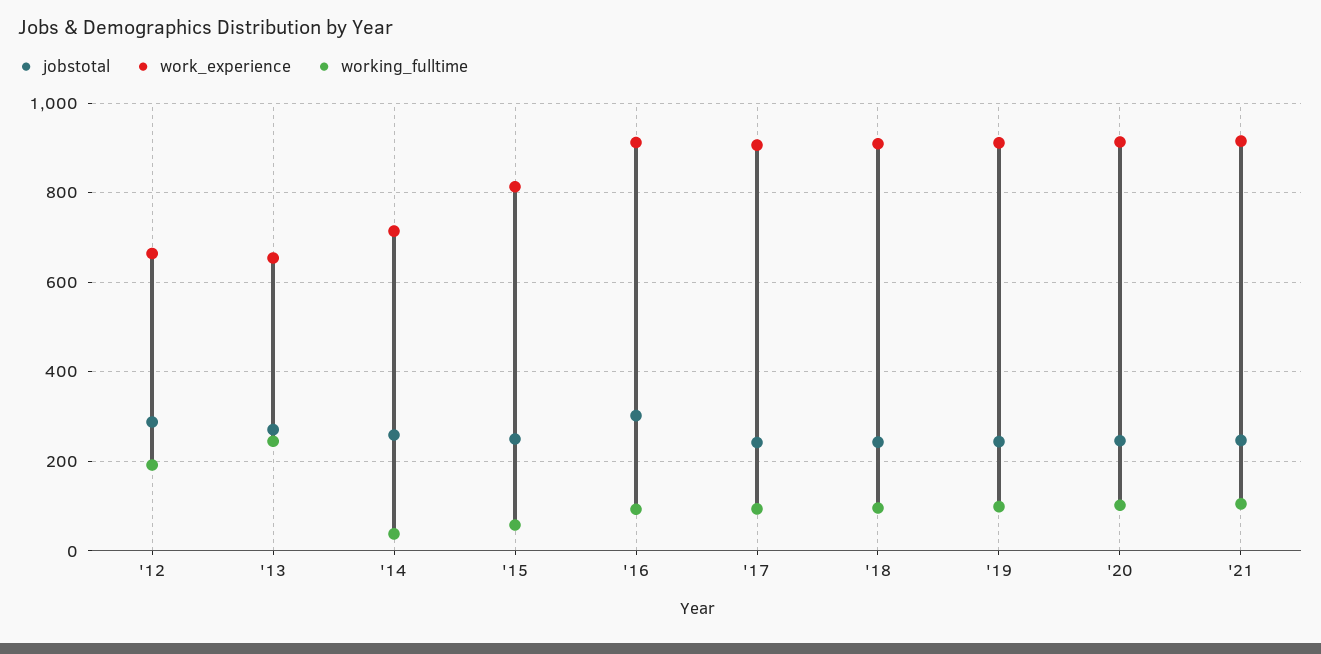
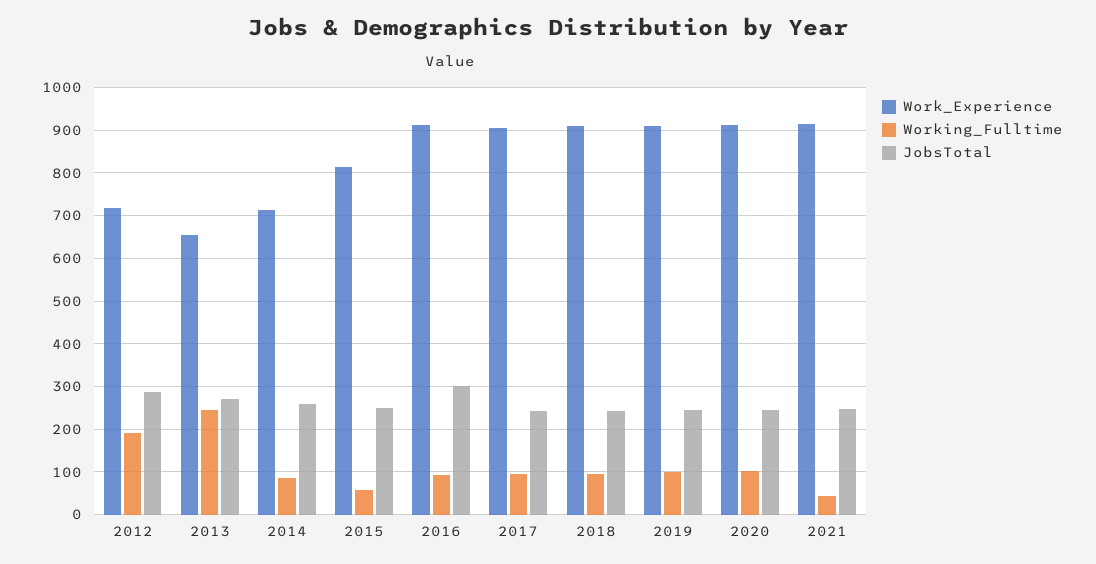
work_experience, '12: 660 -> 720
working_fulltime, '14: 40 -> 80
working_fulltime, '21: 100 -> 40

